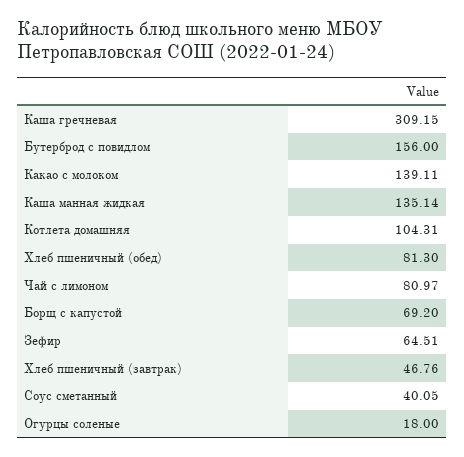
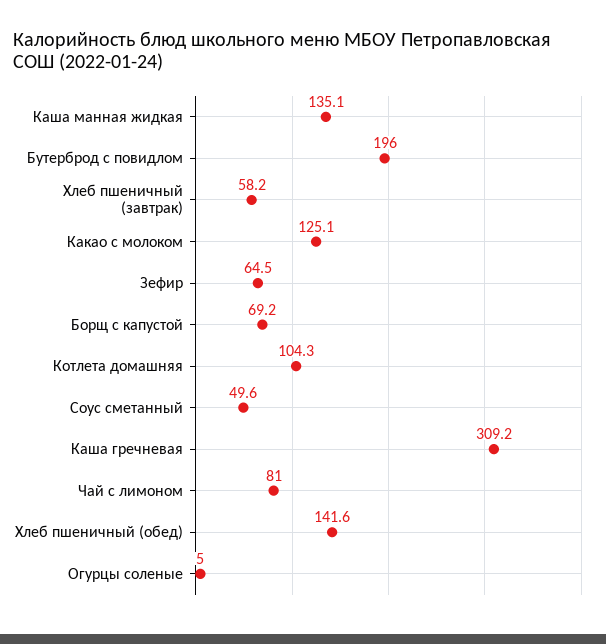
Бутерброд с повидлом: 156 -> 196
Какао с молоком: 139.11 -> 125.1
Хлеб пшеничный (обед): 81.3 -> 141.6
Хлеб пшеничный (завтрак): 46.76 -> 58.2
Соус сметанный: 40.05 -> 49.6
Огурцы соленые: 18 -> 5

